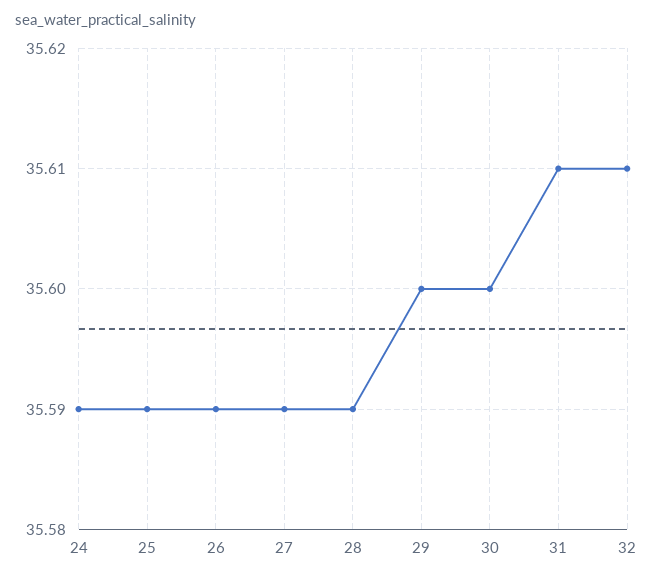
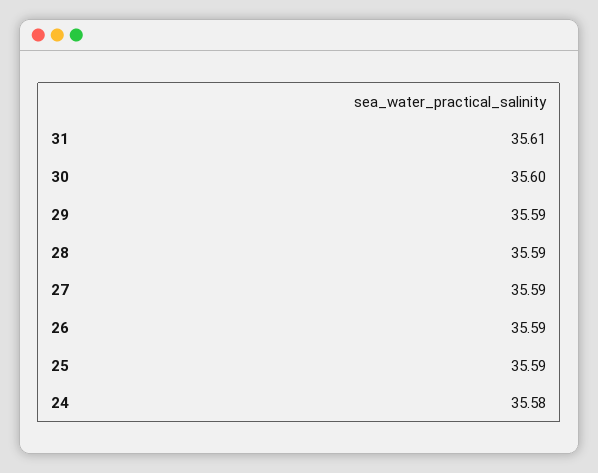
24: 35.59 -> 35.58
29: 35.6 -> 35.59
32: 35.61 -> none

